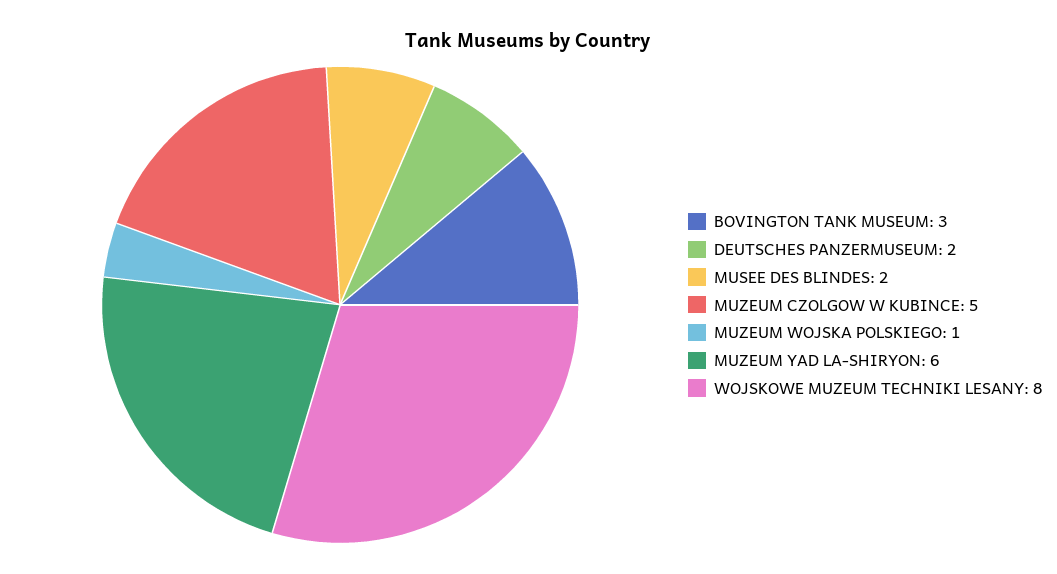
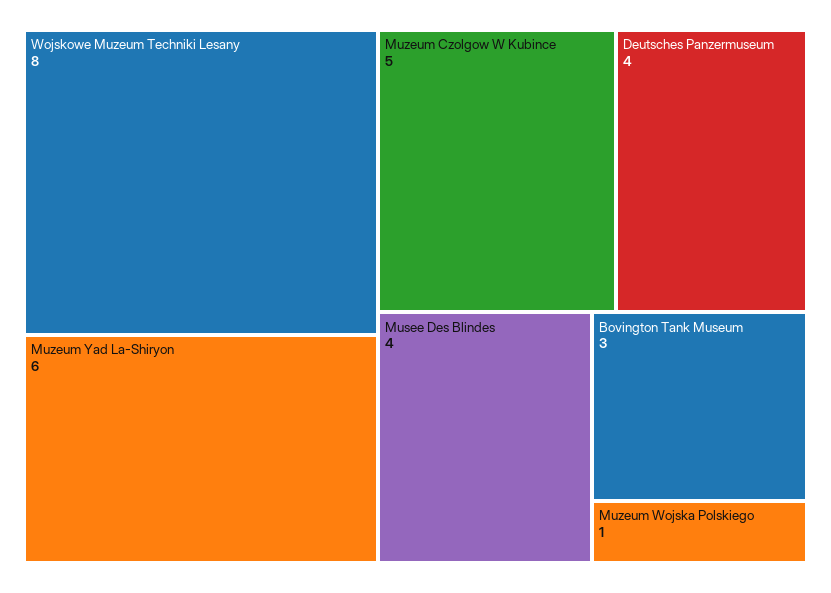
DEUTSCHES PANZERMUSEUM: 2 -> 4
MUSEE DES BLINDES: 2 -> 4

